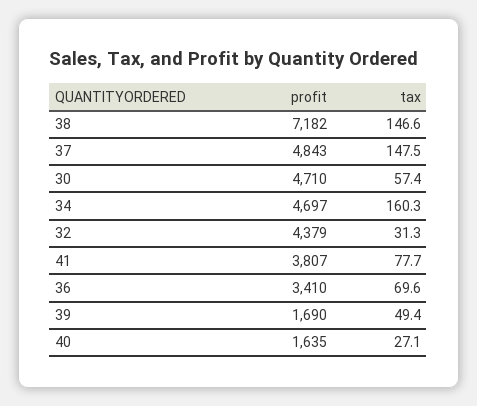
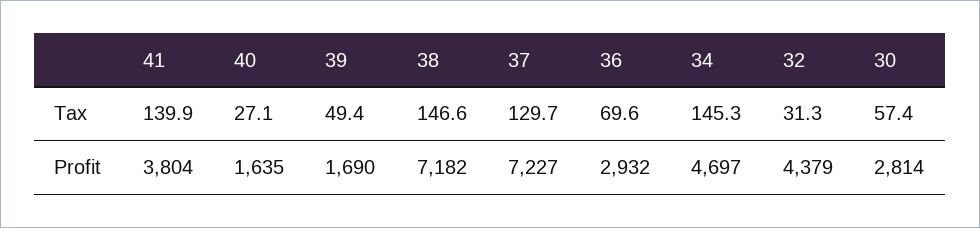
profit, 37: 4843 -> 7227
tax, 37: 147.5 -> 129.7
profit, 30: 4710 -> 2814
tax, 34: 160.3 -> 145.3
profit, 41: 3807 -> 3804
tax, 41: 77.7 -> 139.9
profit, 36: 3410 -> 2932

